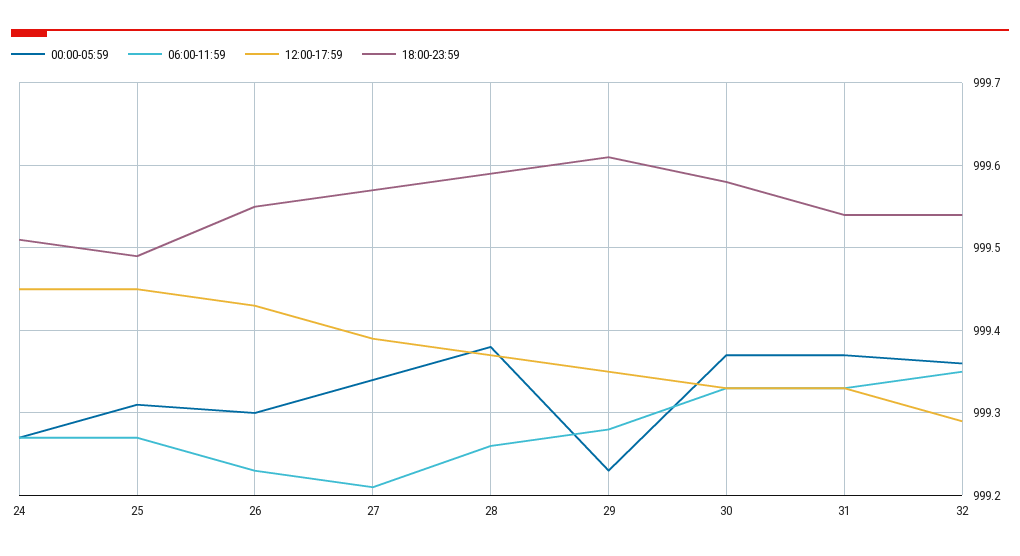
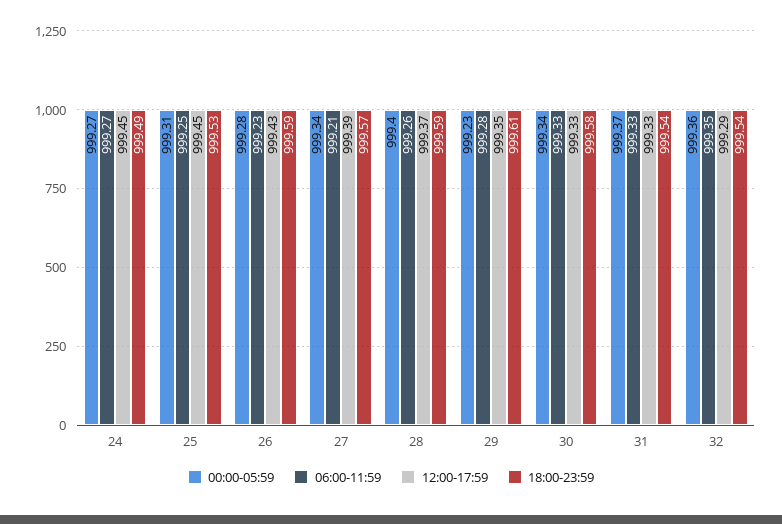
18:00-23:59, 24: 999.51 -> 999.49
06:00-11:59, 25: 999.27 -> 999.25
18:00-23:59, 25: 999.49 -> 999.53
00:00-05:59, 26: 999.3 -> 999.28
18:00-23:59, 26: 999.55 -> 999.59
00:00-05:59, 28: 999.38 -> 999.4
00:00-05:59, 30: 999.37 -> 999.34

